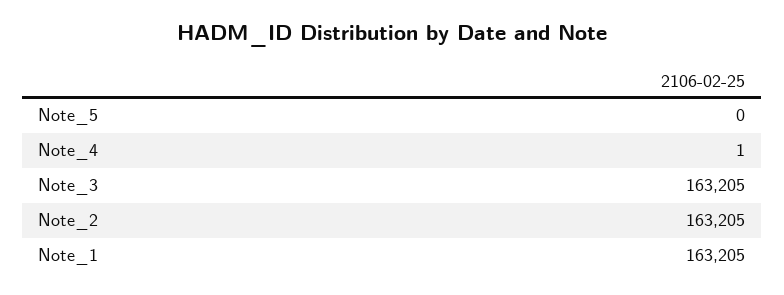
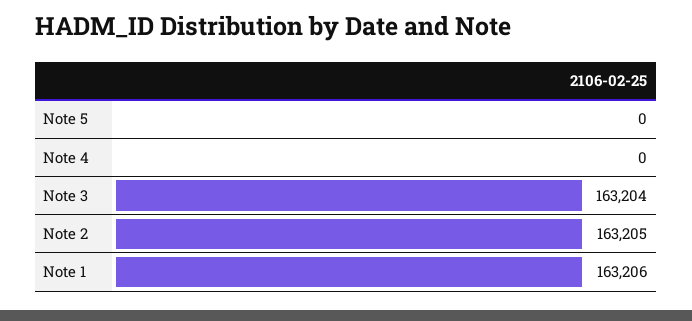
Note_4: 1 -> 0
Note_3: 163205 -> 163204
Note_1: 163205 -> 163206

